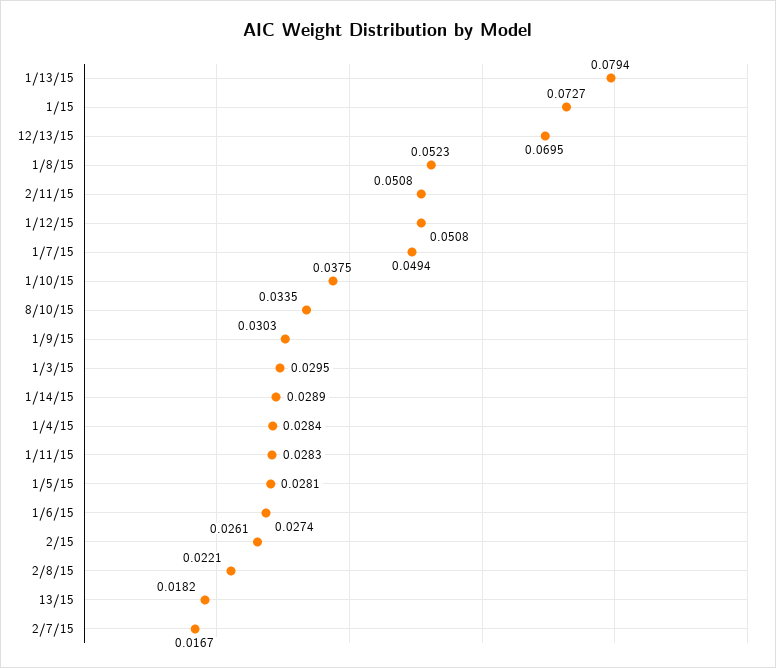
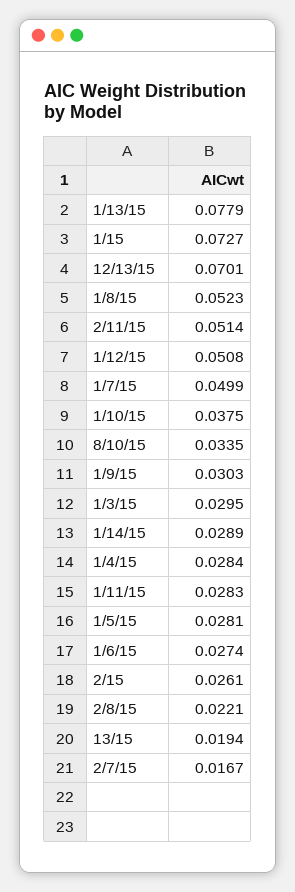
1/13/15: 0.0794 -> 0.0779
12/13/15: 0.0695 -> 0.0701
2/11/15: 0.0508 -> 0.0514
1/7/15: 0.0494 -> 0.0499
13/15: 0.0182 -> 0.0194

